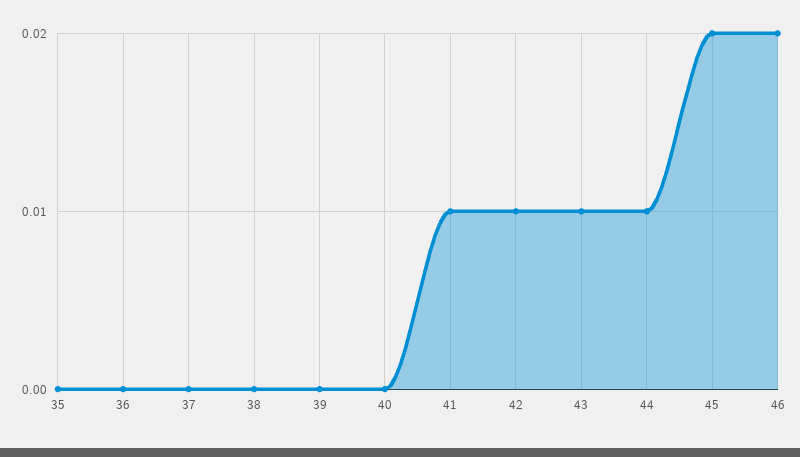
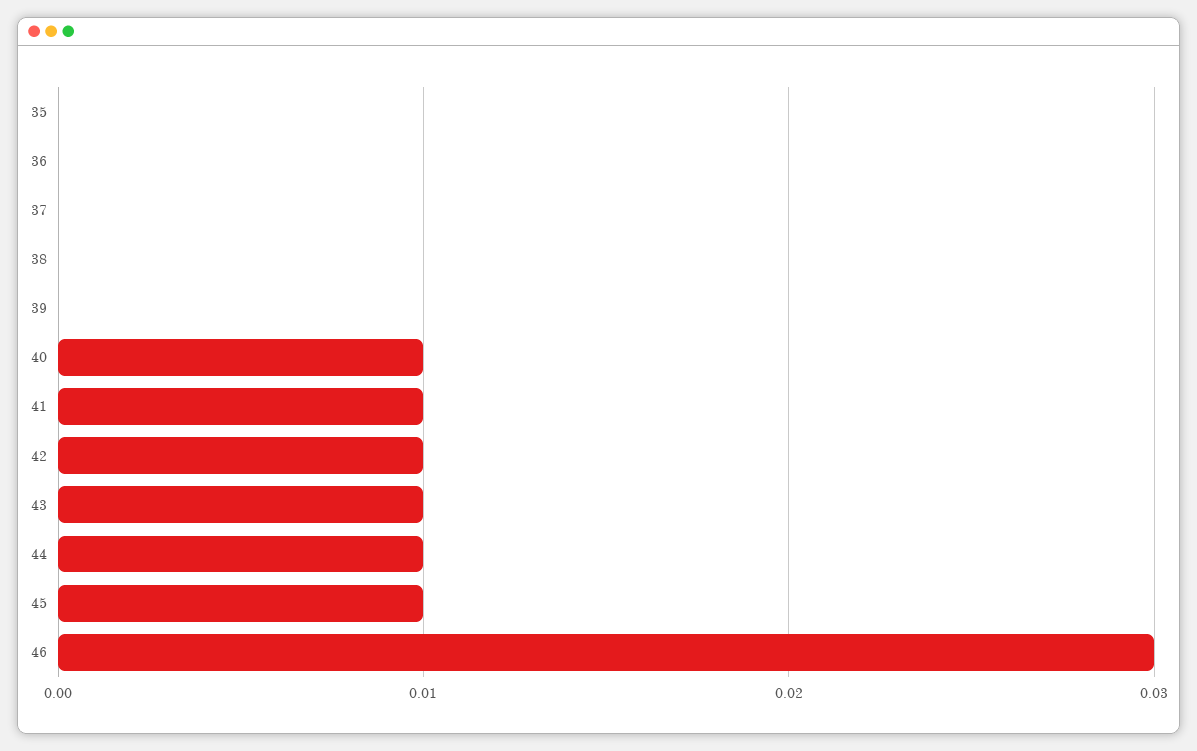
40: 0 -> 0.01
45: 0.02 -> 0.01
46: 0.02 -> 0.03

